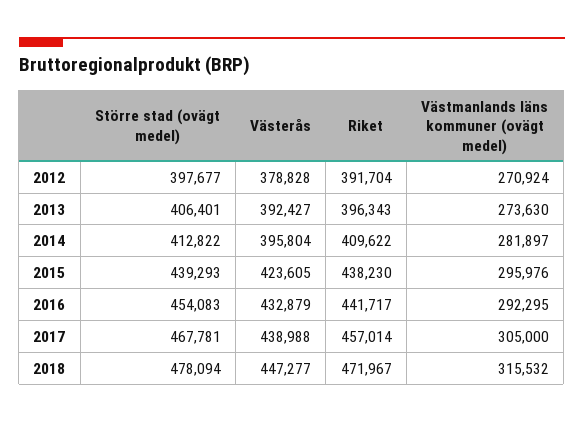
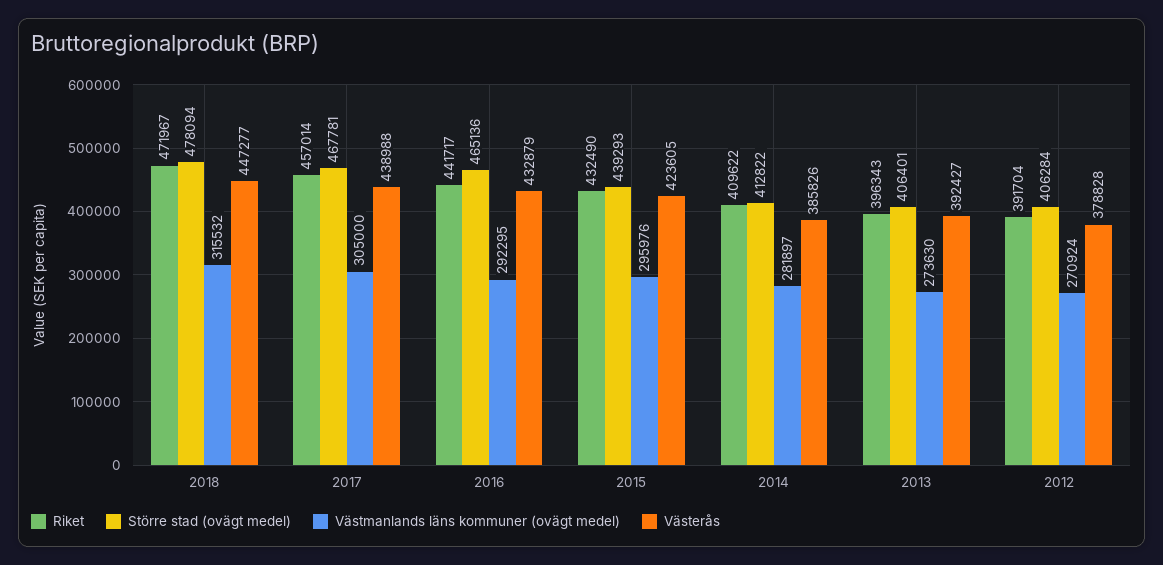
Större stad (ovägt medel), 2012: 397677 -> 406284
Västerås, 2014: 395804 -> 385826
Riket, 2015: 438230 -> 432490
Större stad (ovägt medel), 2016: 454083 -> 465136

